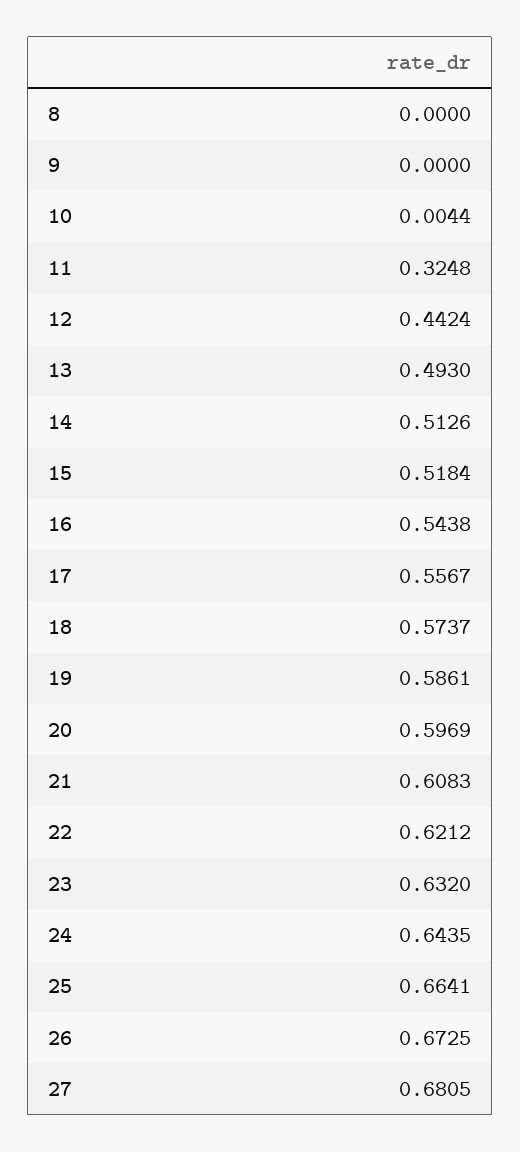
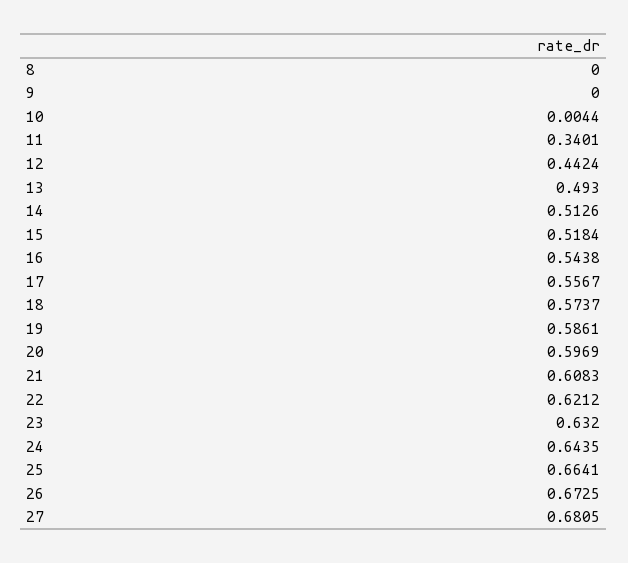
11: 0.3248 -> 0.3401

